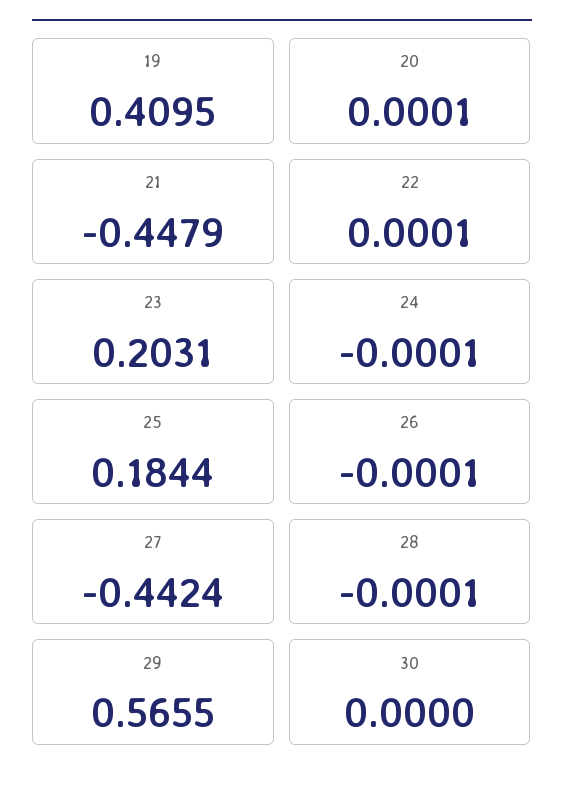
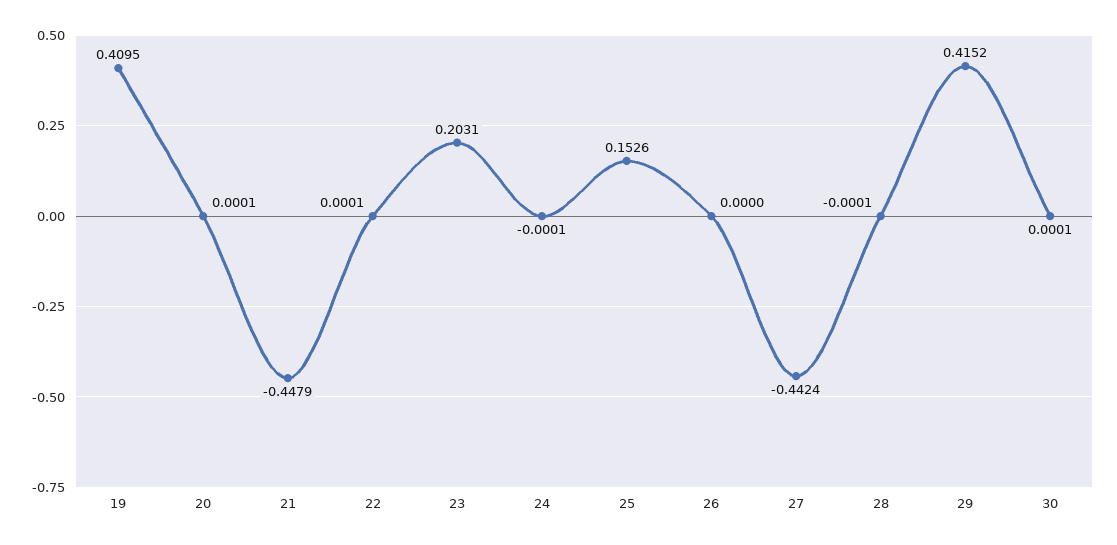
25: 0.1844 -> 0.1526
26: -0.0001 -> 0
29: 0.5655 -> 0.4152
30: 0 -> 0.0001

